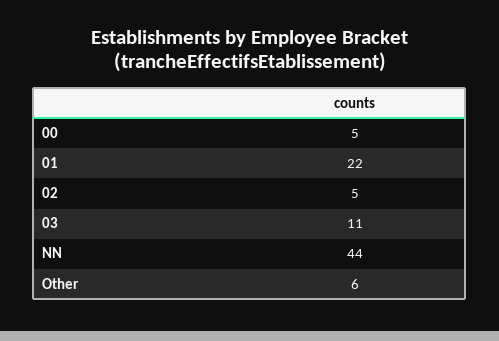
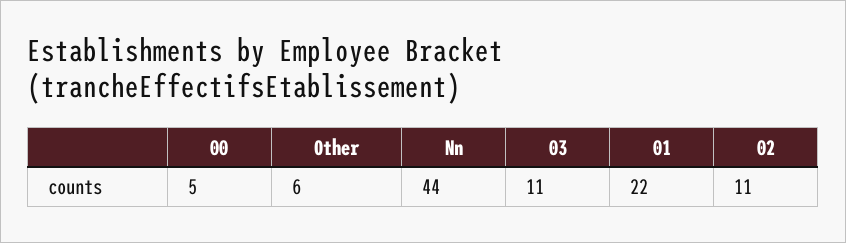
02: 5 -> 11

